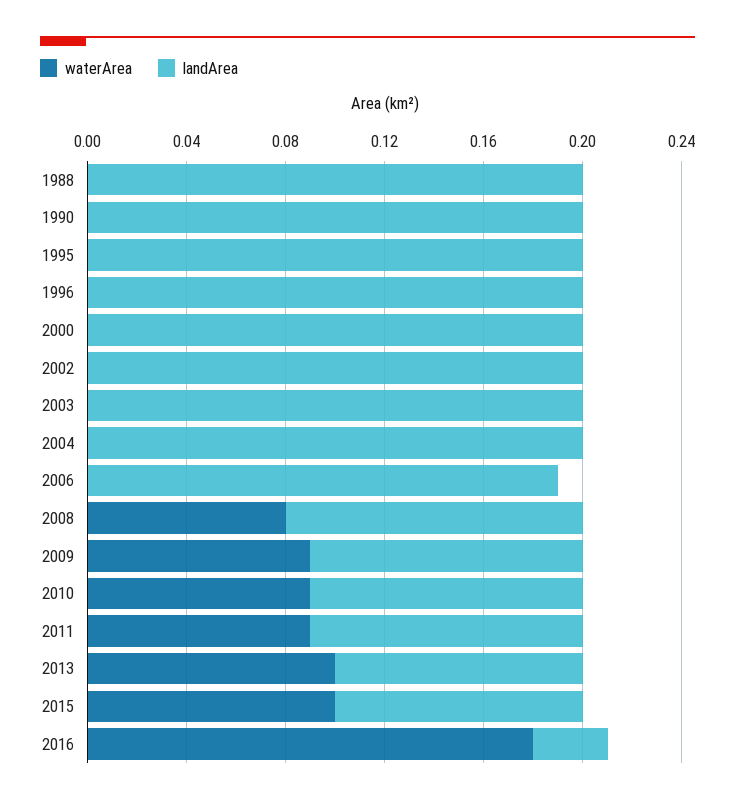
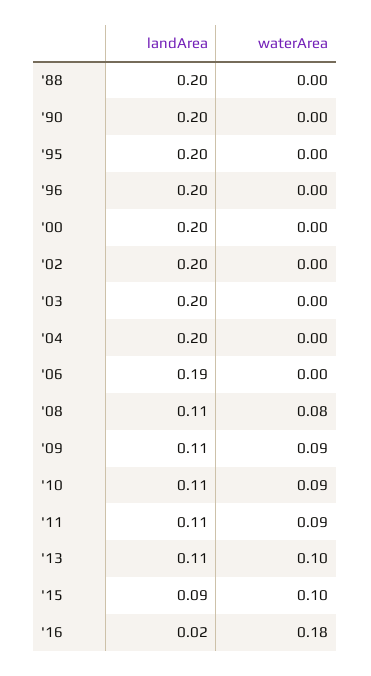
landArea, 2008: 0.12 -> 0.11
landArea, 2013: 0.1 -> 0.11
landArea, 2015: 0.1 -> 0.09
landArea, 2016: 0.03 -> 0.02

